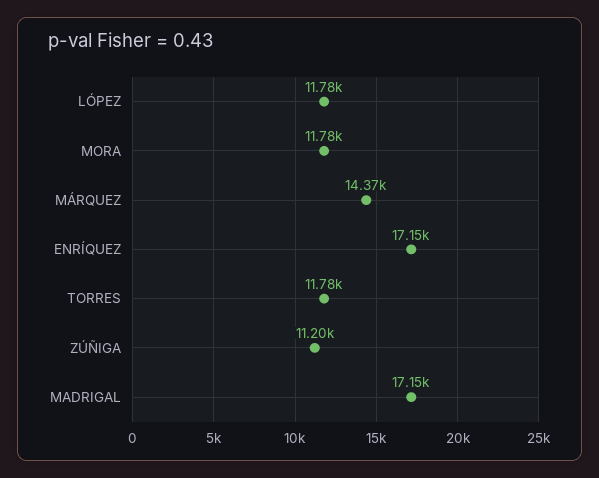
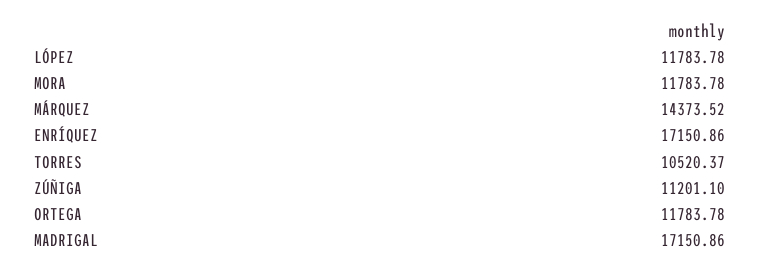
TORRES: 11780 -> 10520.37
ORTEGA: none -> 11783.78

